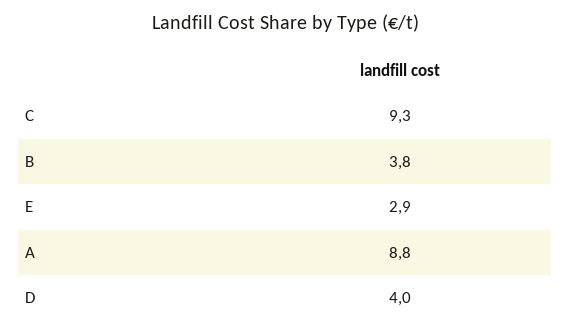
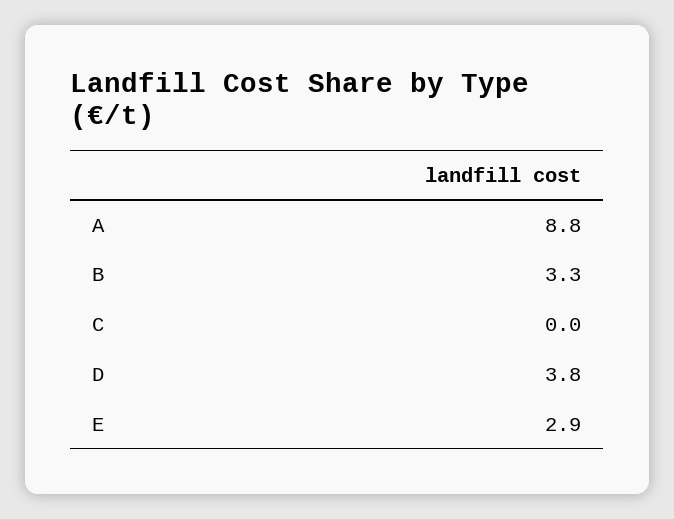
C: 9.3 -> 0
B: 3.8 -> 3.3
D: 4 -> 3.8

